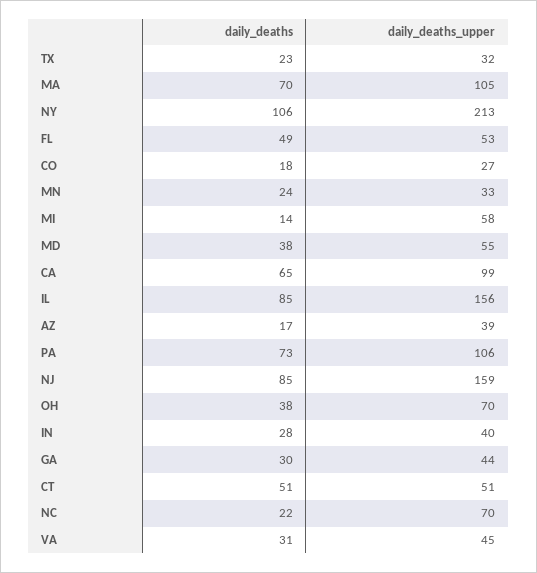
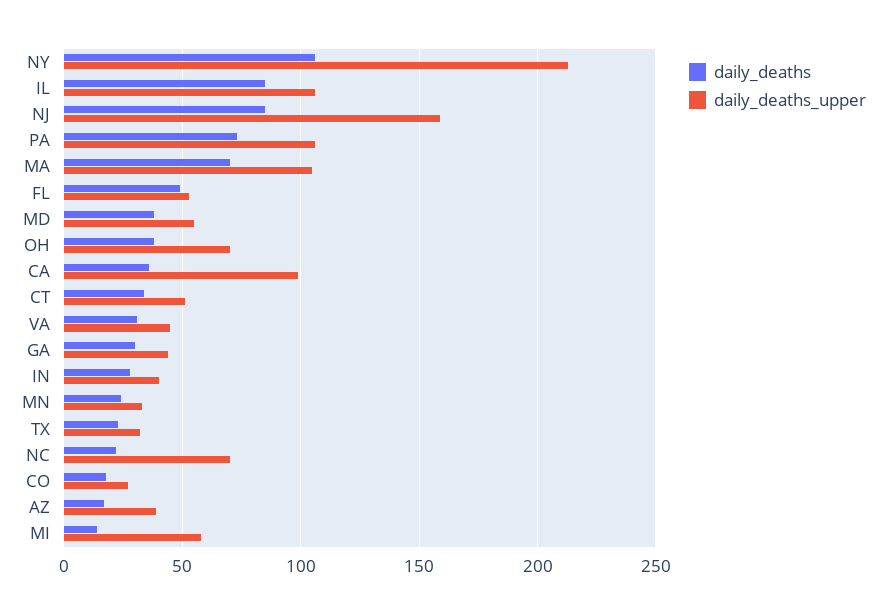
daily_deaths, CA: 65 -> 35
daily_deaths_upper, IL: 156 -> 105
daily_deaths, CT: 51 -> 35

